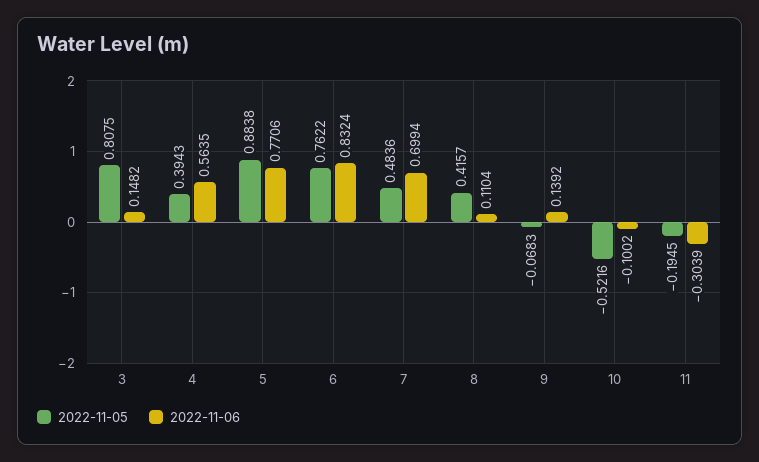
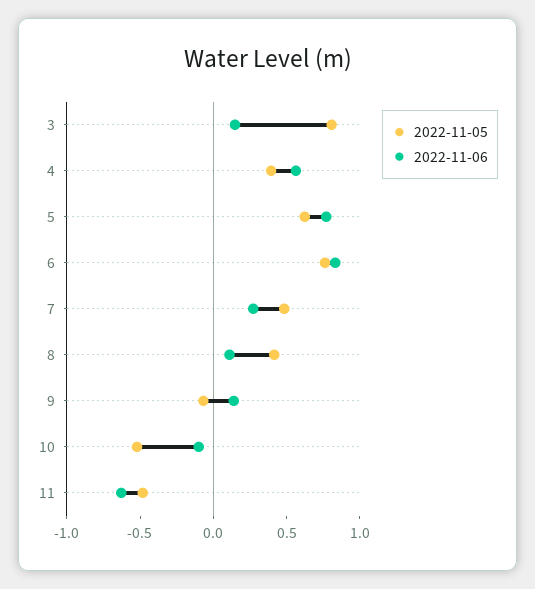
2022-11-05, 5: 0.8838 -> 0.6
2022-11-06, 7: 0.6994 -> 0.3
2022-11-05, 11: -0.1945 -> -0.5
2022-11-06, 11: -0.3039 -> -0.6

